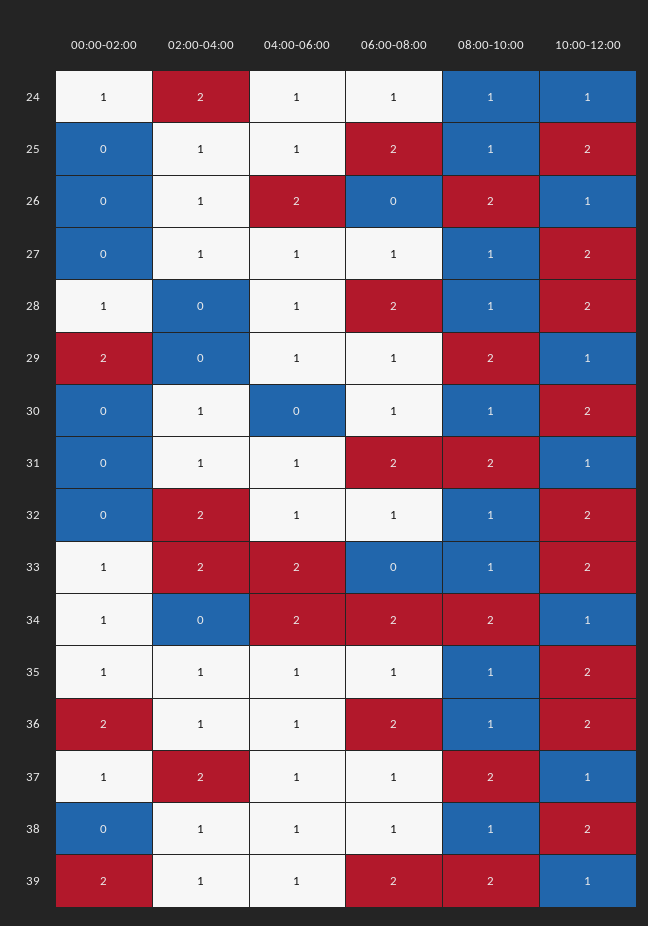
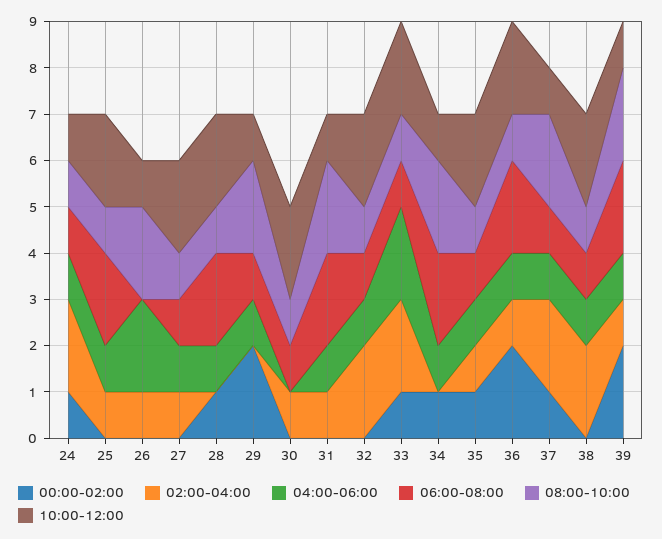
06:00-08:00, 33: 0 -> 1
04:00-06:00, 34: 2 -> 1
02:00-04:00, 38: 1 -> 2

